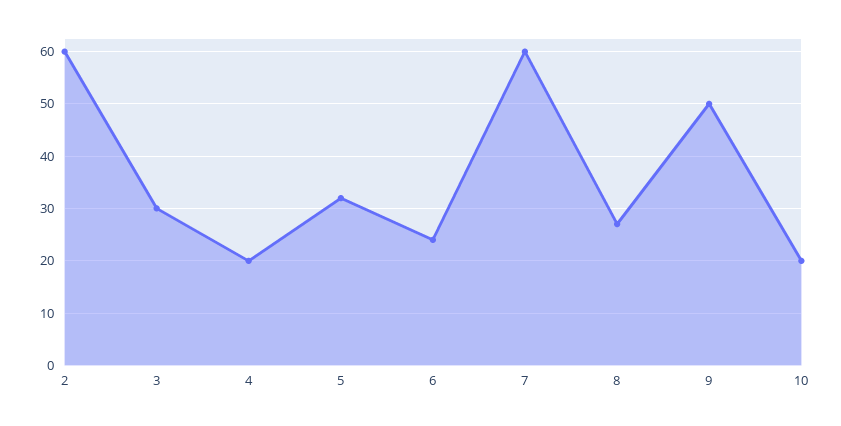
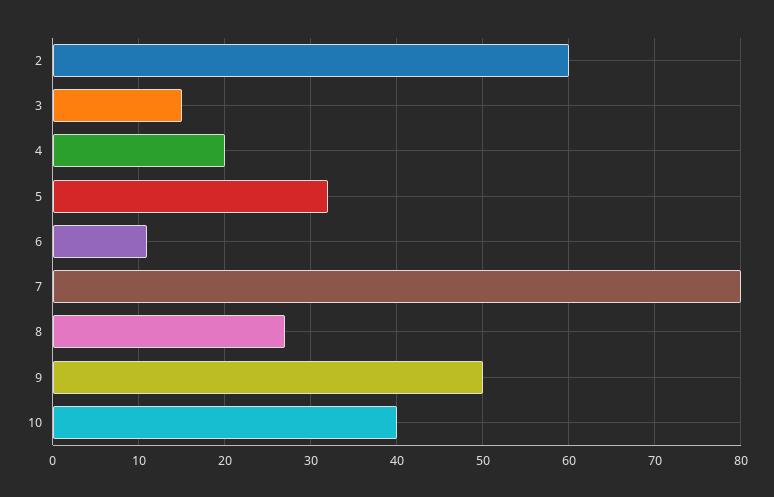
3: 30 -> 15
6: 25 -> 11
7: 60 -> 80
10: 20 -> 40

